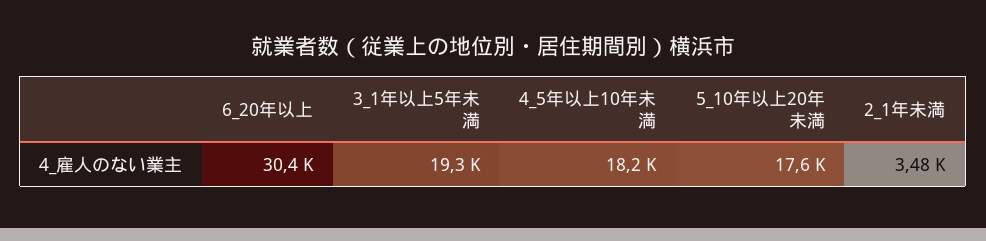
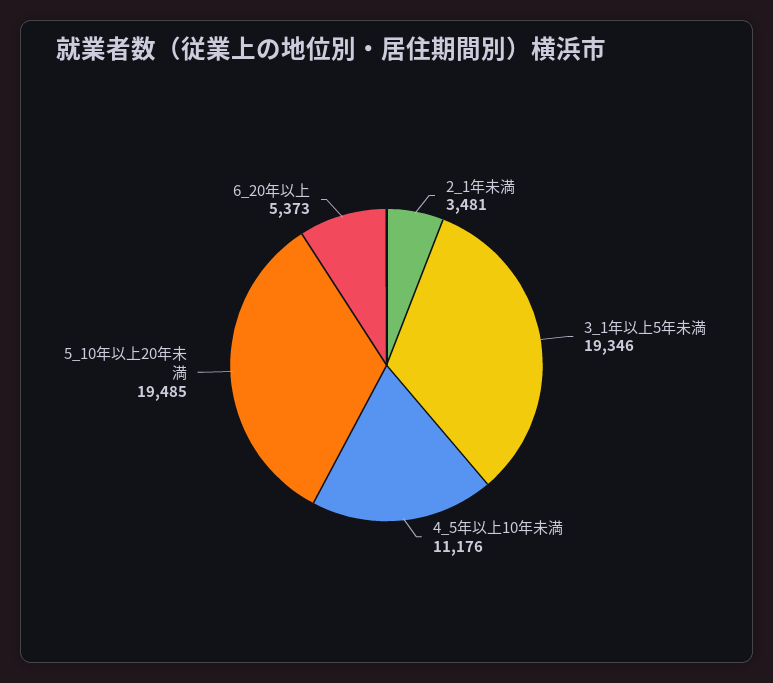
6_20年以上: 30400 -> 5373
4_5年以上10年未満: 18200 -> 11176
5_10年以上20年未満: 17600 -> 19485

